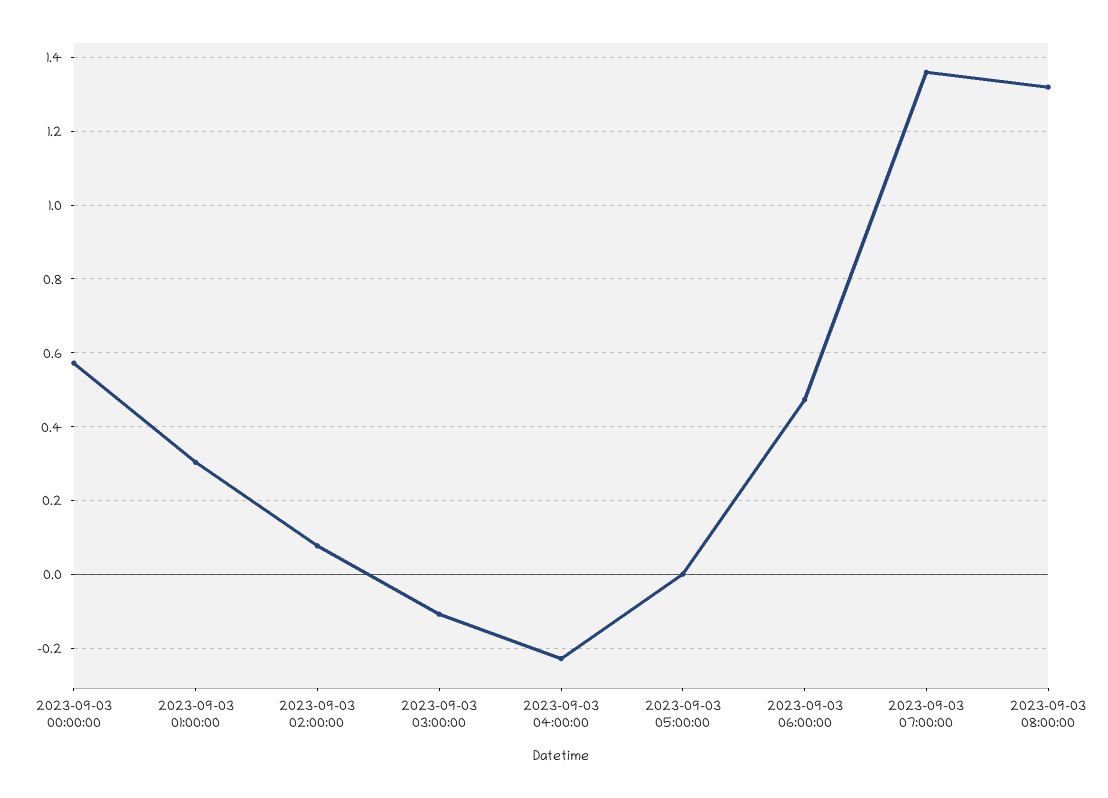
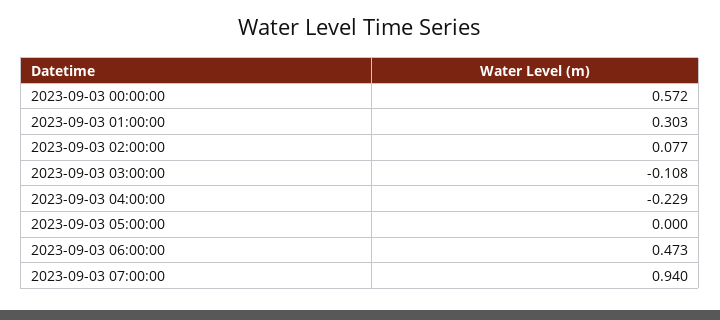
2023-09-03 07:00:00: 1.36 -> 0.94
2023-09-03 08:00:00: 1.32 -> none

